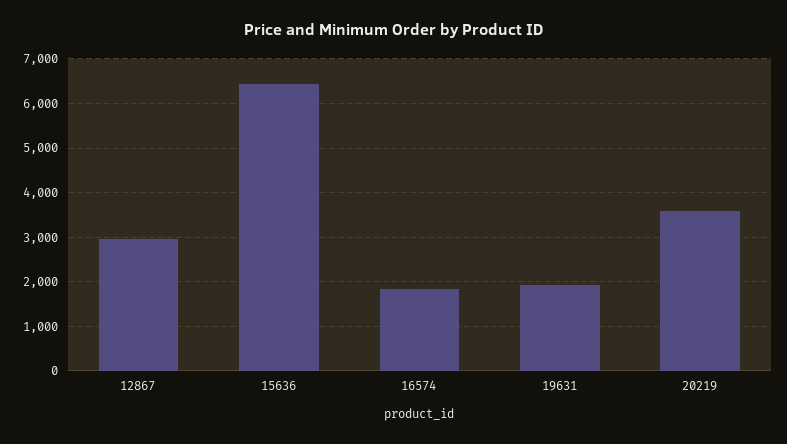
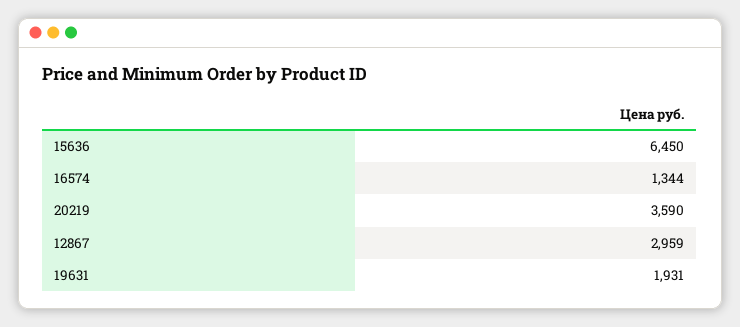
16574: 1800 -> 1344

